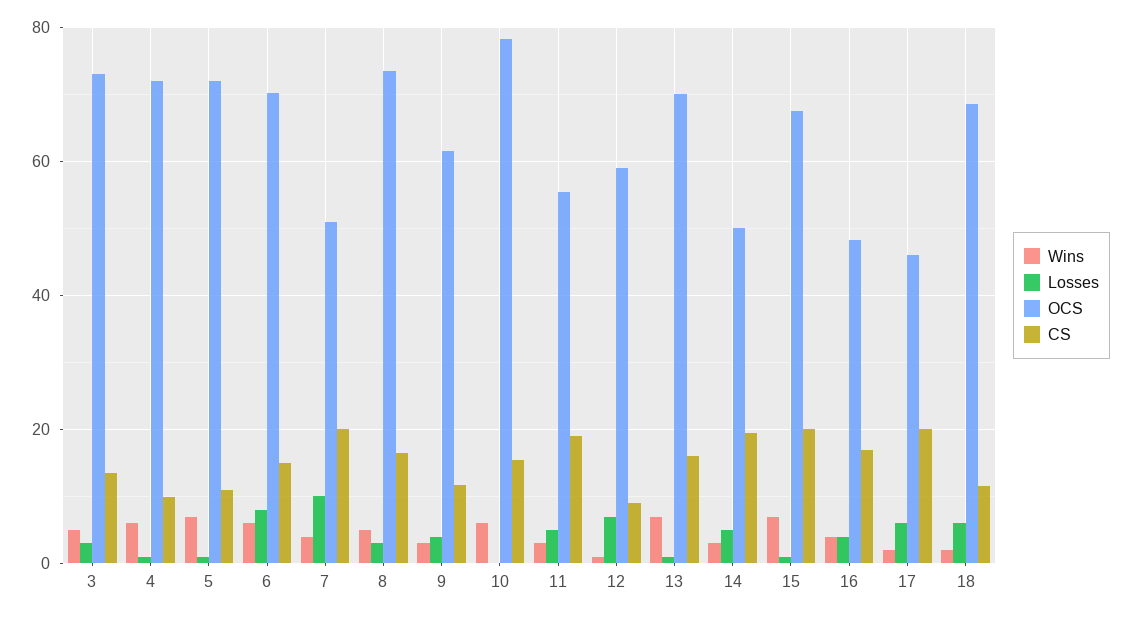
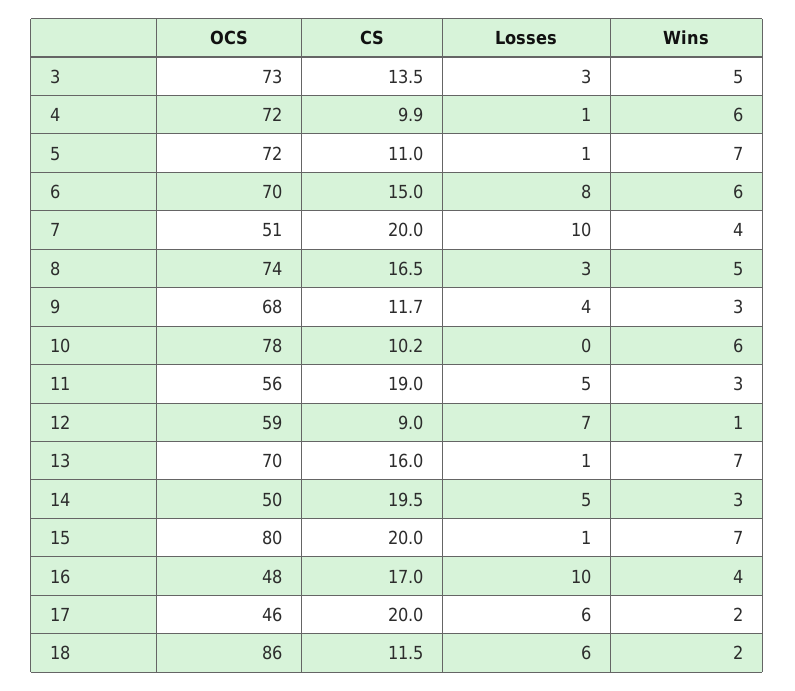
OCS, 9: 62 -> 68
CS, 10: 16 -> 10.2
OCS, 15: 68 -> 80
Losses, 16: 4 -> 10
OCS, 18: 68 -> 86

